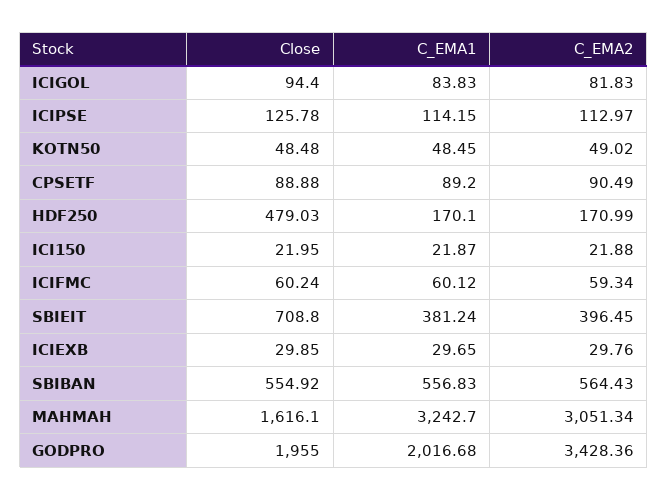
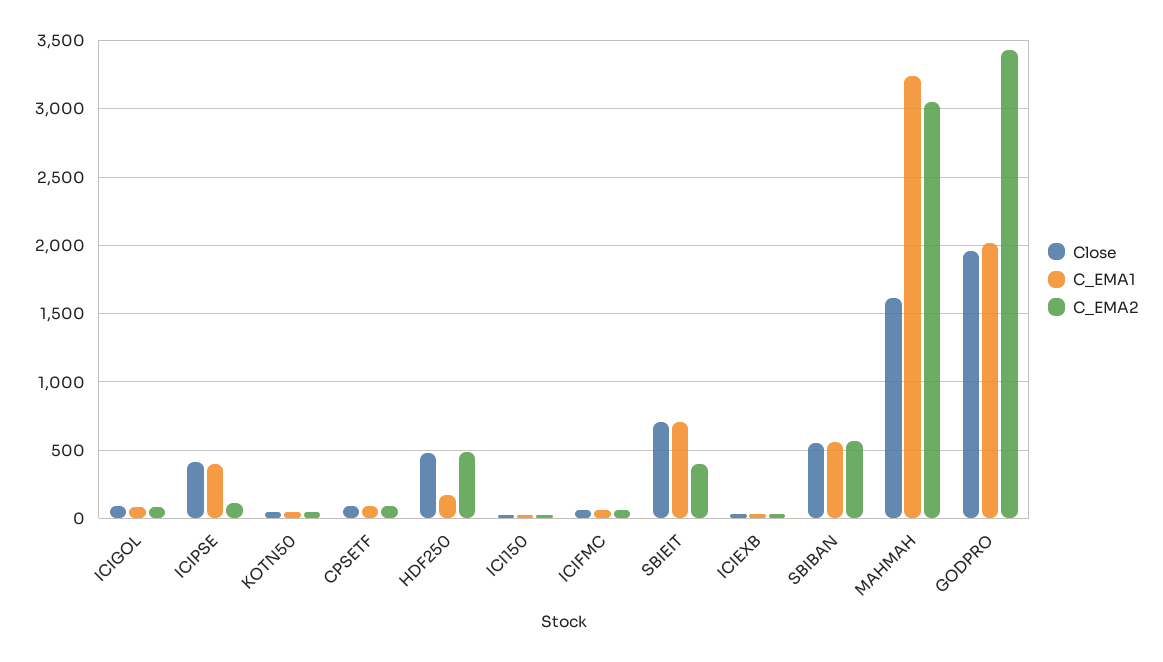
Close, ICIPSE: 125.78 -> 400
C_EMA1, ICIPSE: 114.15 -> 400
C_EMA2, HDF250: 170.99 -> 500
C_EMA1, SBIEIT: 381.24 -> 700

